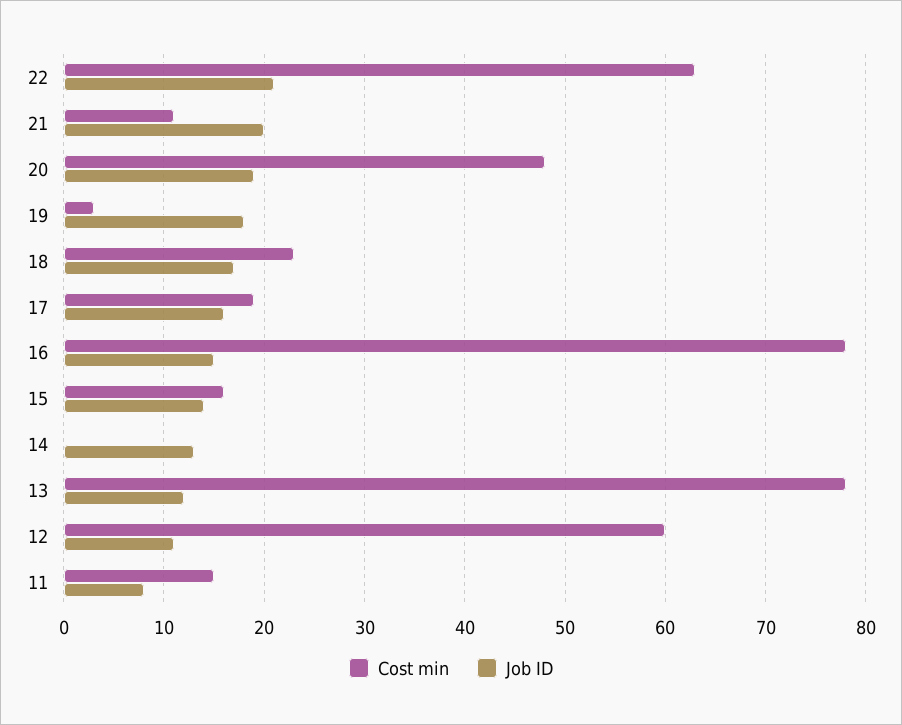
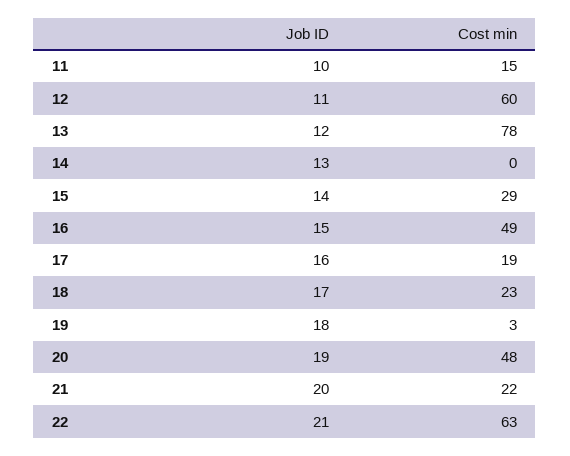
Cost min, 21: 11 -> 22
Cost min, 16: 78 -> 49
Cost min, 15: 16 -> 29
Job ID, 11: 8 -> 10

